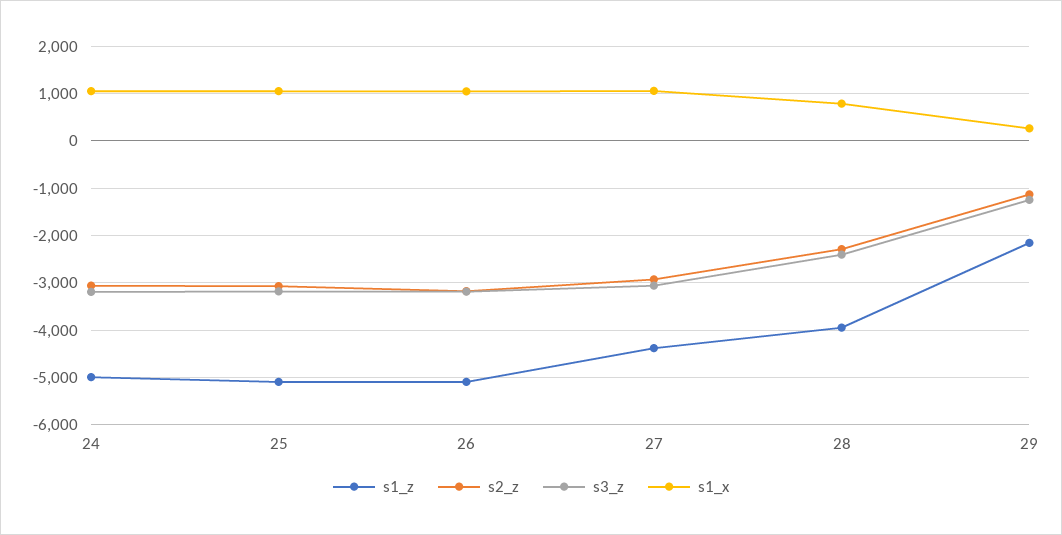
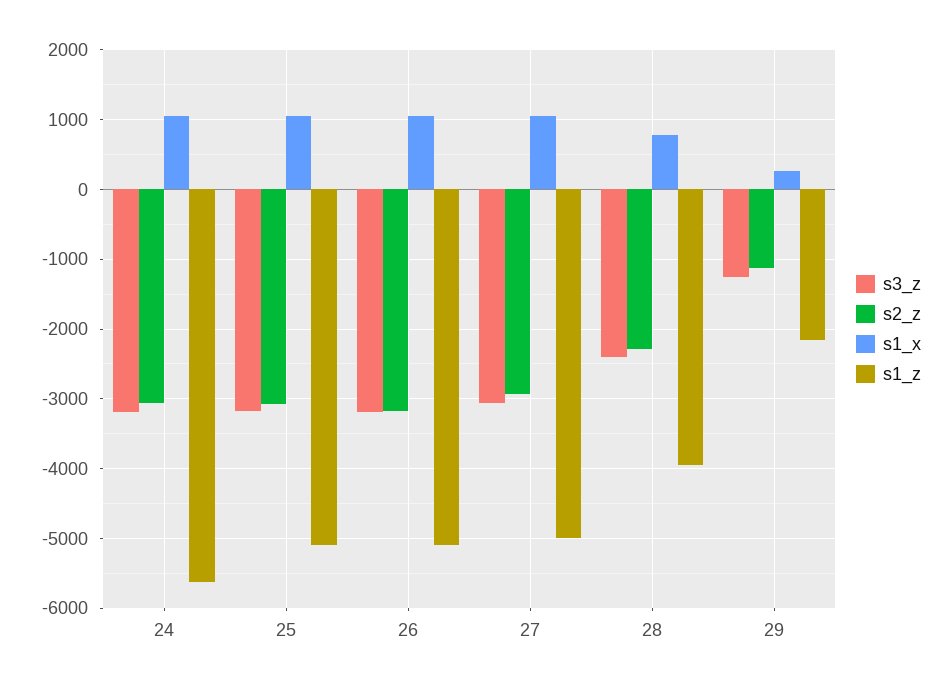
s1_z, 24: -5000 -> -5600
s1_z, 27: -4400 -> -5000

